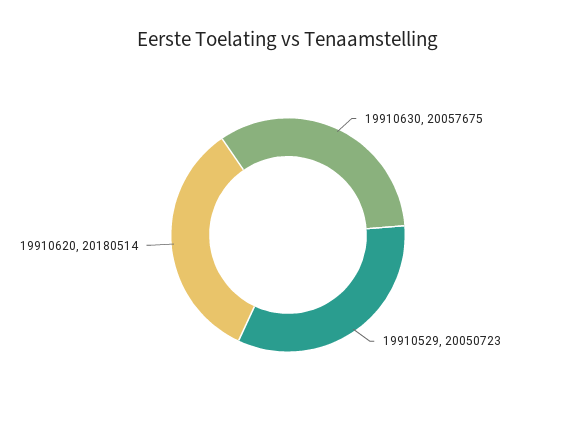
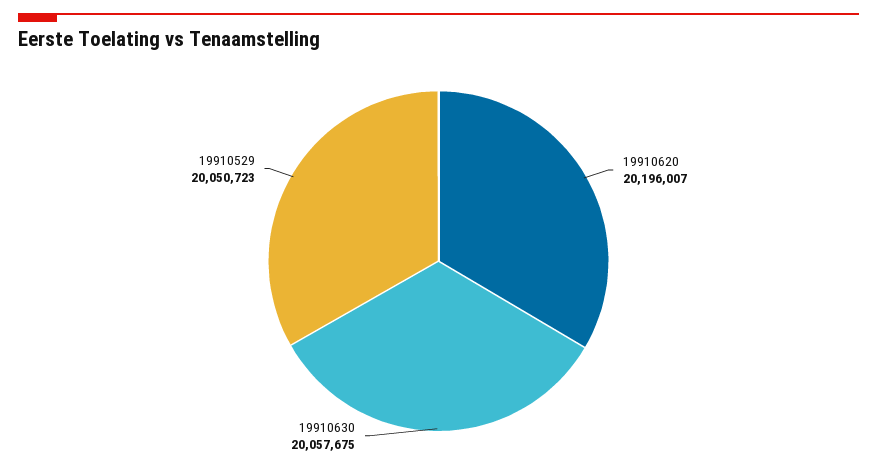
19910620: 20180514 -> 20196007

